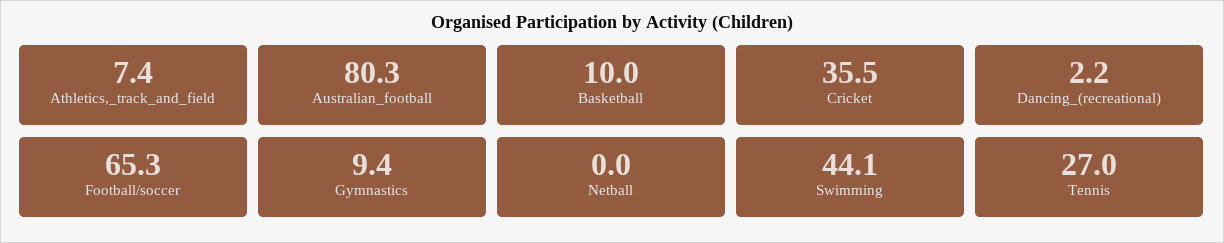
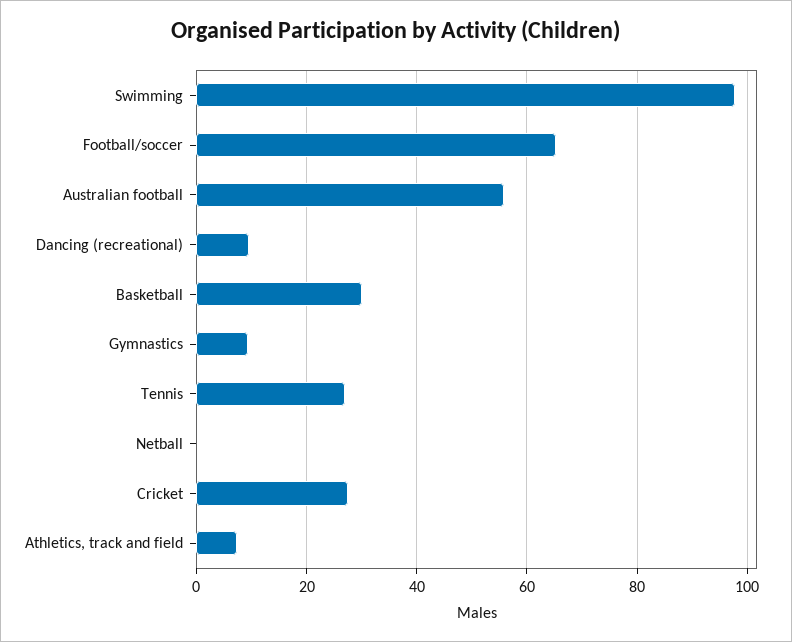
Australian_football: 80.3 -> 56
Basketball: 10 -> 30
Cricket: 35.5 -> 28
Dancing_(recreational): 2.2 -> 10
Swimming: 44.1 -> 98

